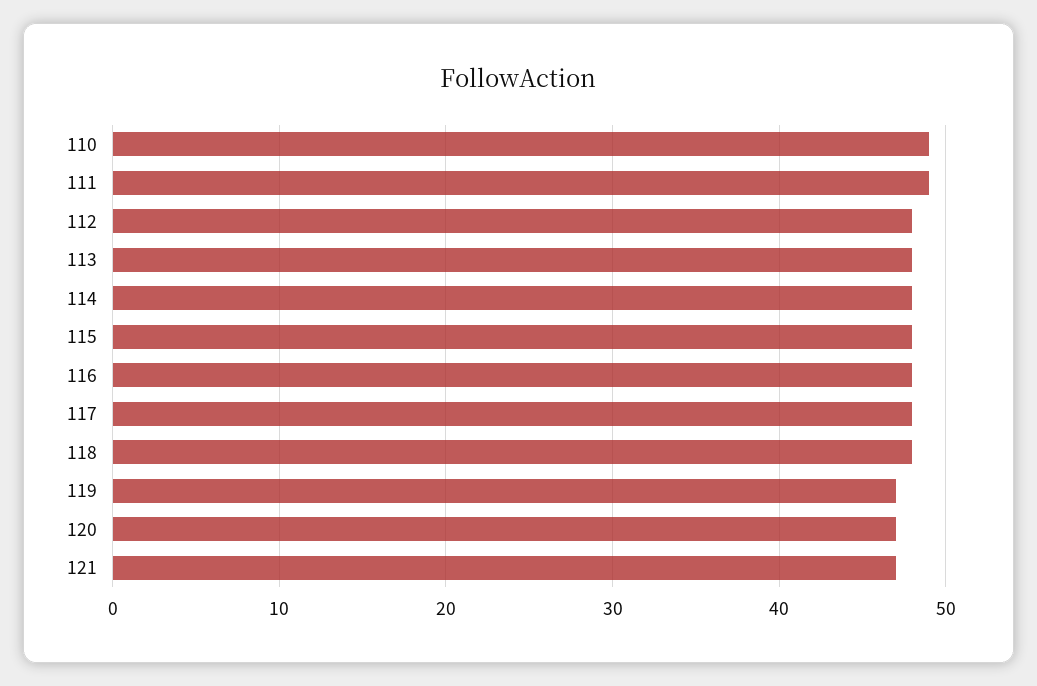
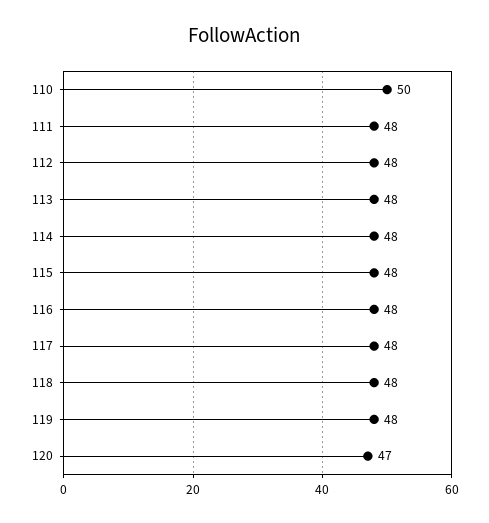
110: 49 -> 50
111: 49 -> 48
119: 47 -> 48
121: 47 -> none

